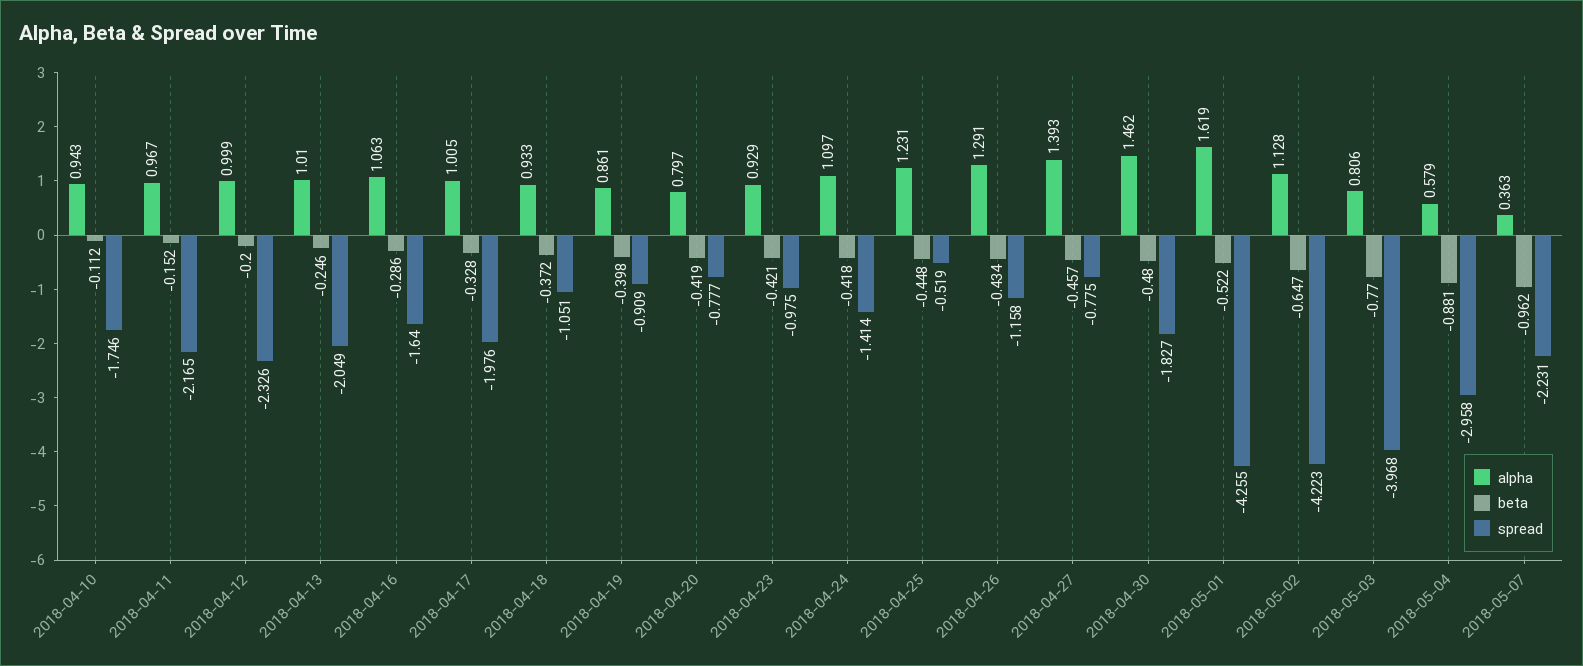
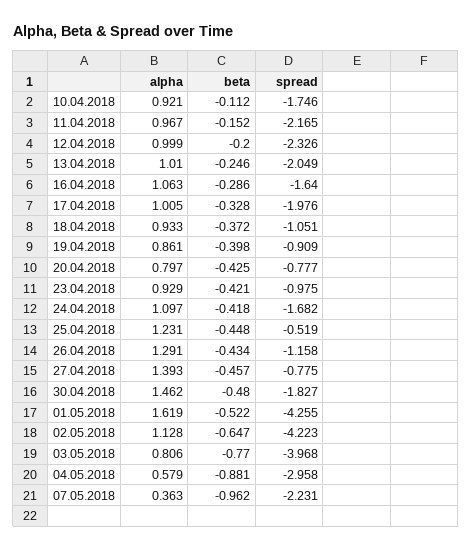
alpha, 2018-04-10: 0.943 -> 0.921
beta, 2018-04-20: -0.419 -> -0.425
spread, 2018-04-24: -1.414 -> -1.682

